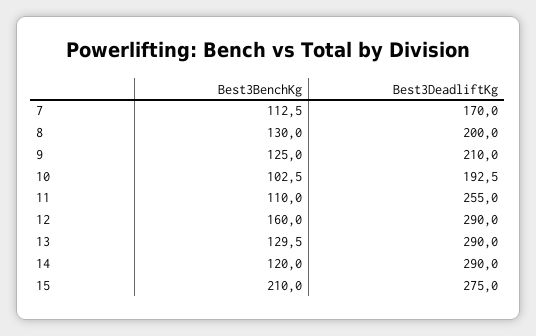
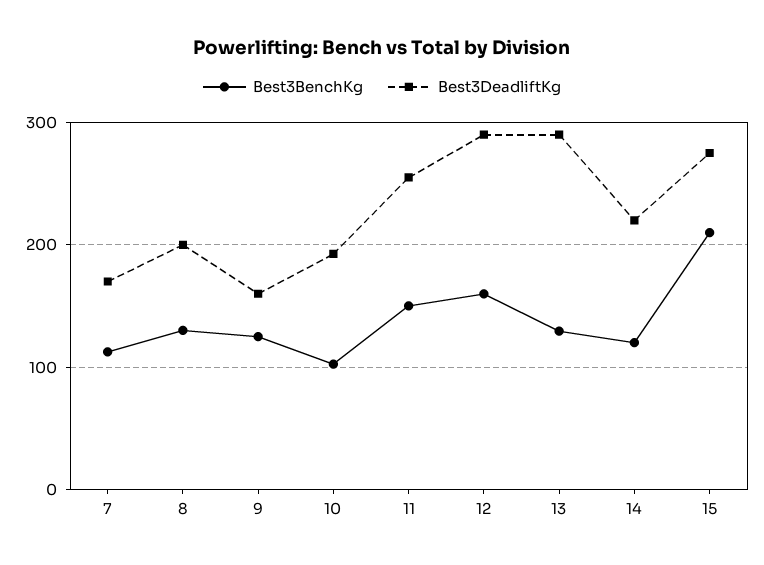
Best3DeadliftKg, 9: 210 -> 160
Best3BenchKg, 11: 110 -> 150
Best3DeadliftKg, 14: 290 -> 220

